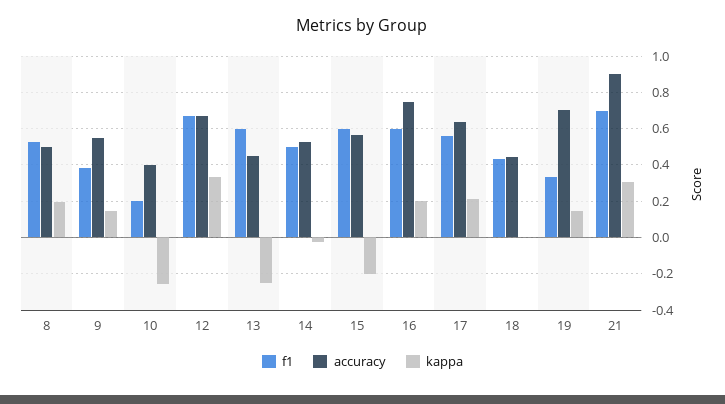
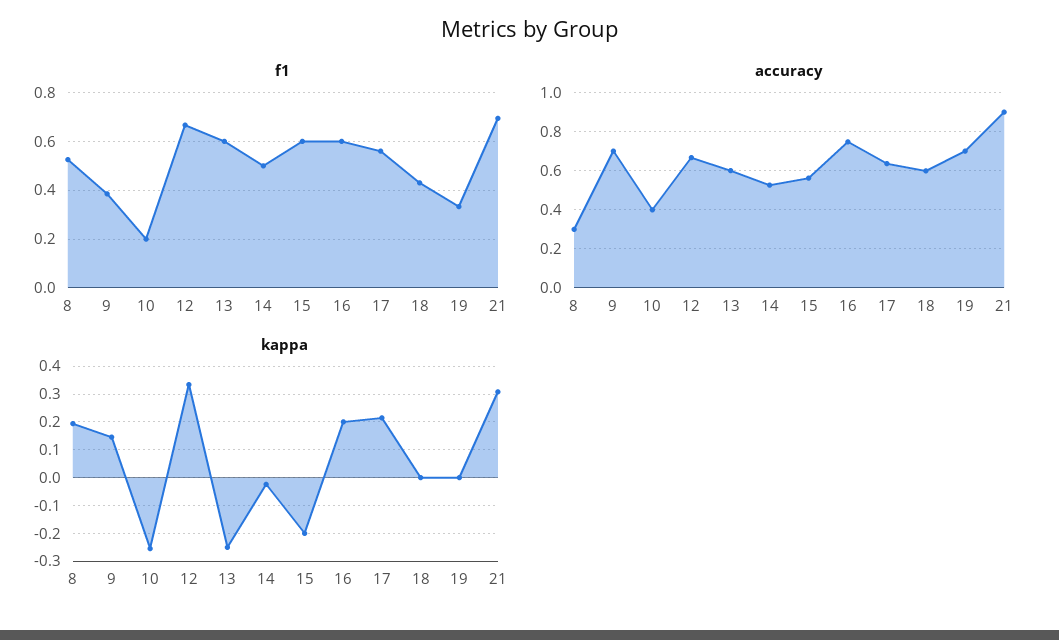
accuracy, 8: 0.5 -> 0.3
accuracy, 9: 0.55 -> 0.7
accuracy, 13: 0.45 -> 0.6
accuracy, 18: 0.45 -> 0.6
kappa, 19: 0.15 -> 0

